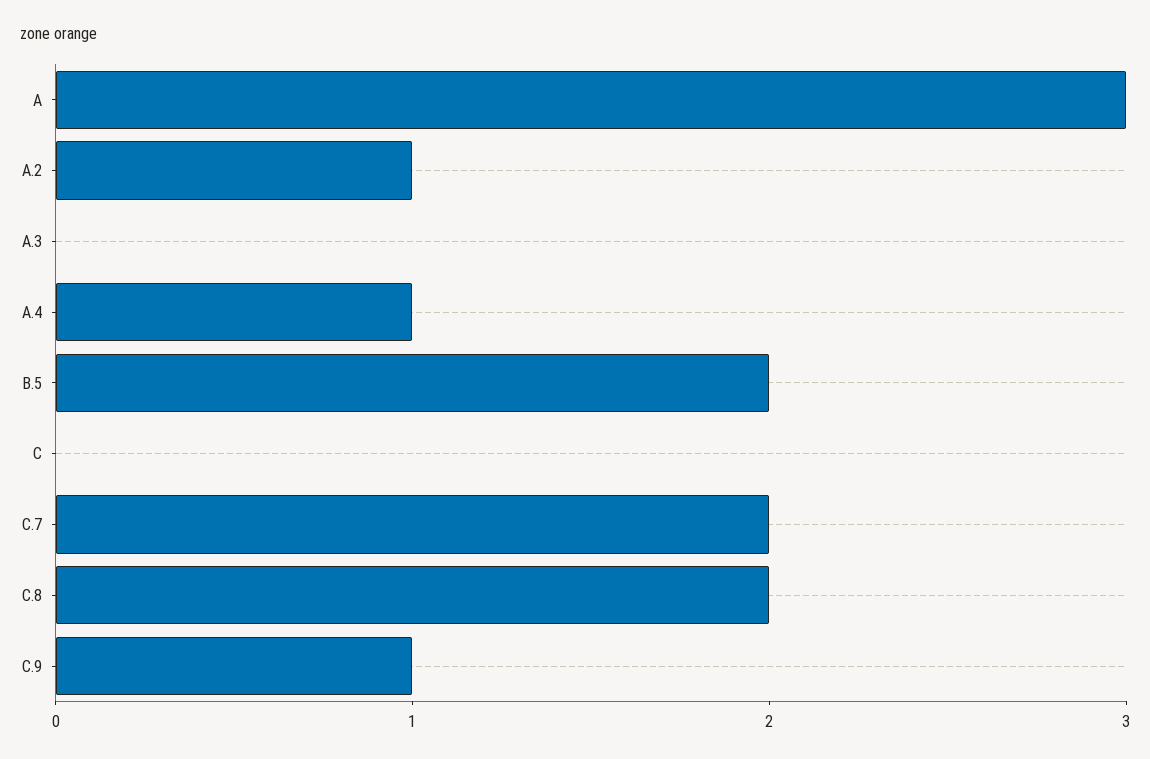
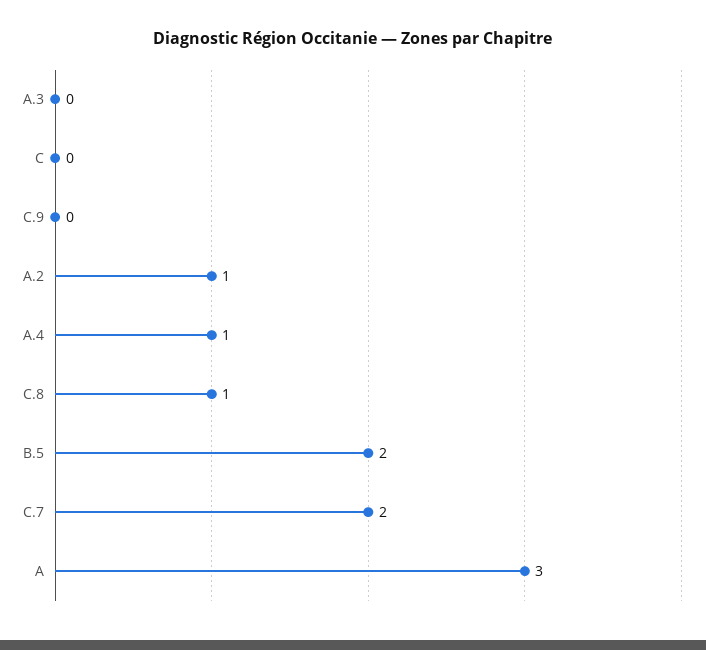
C.8: 2 -> 1
C.9: 1 -> 0

